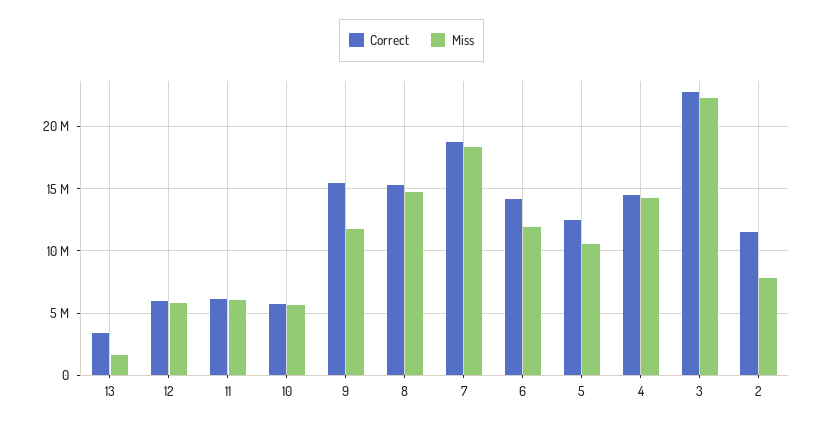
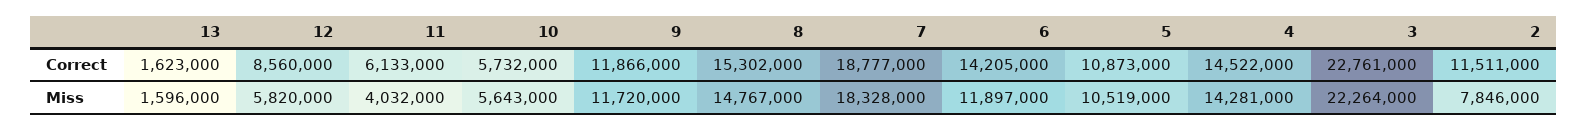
Correct, 13: 3500000 -> 1623000
Correct, 12: 6000000 -> 8560000
Miss, 11: 6000000 -> 4032000
Correct, 9: 15500000 -> 11866000
Correct, 5: 12500000 -> 10873000

